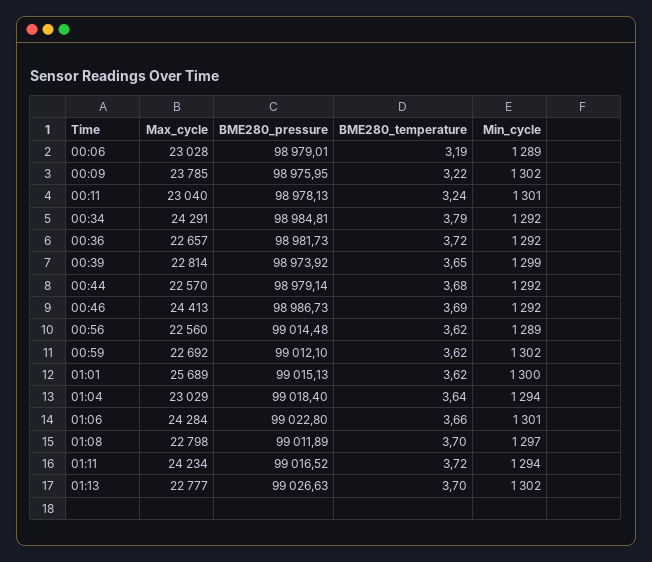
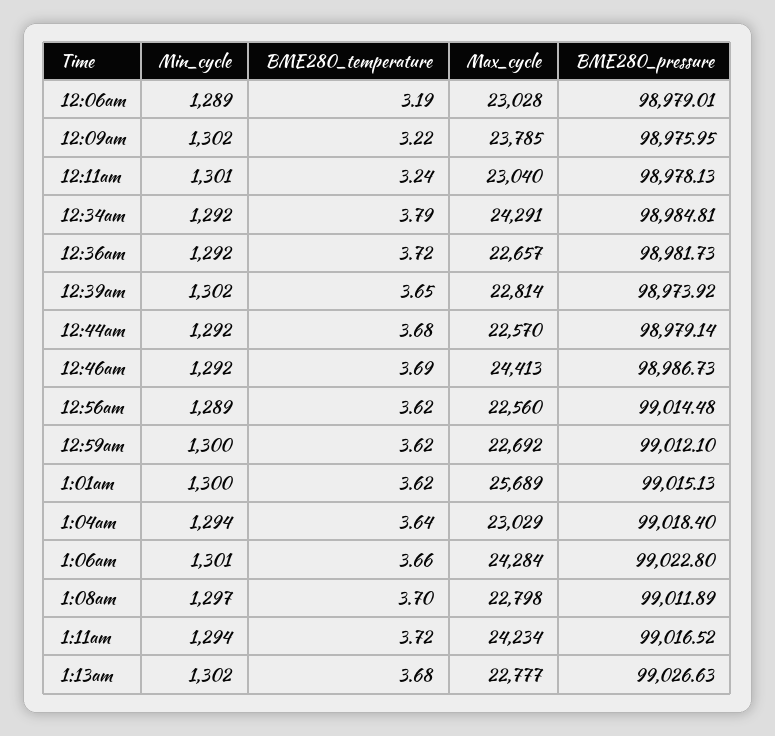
Min_cycle, 00:39: 1299 -> 1302
Min_cycle, 00:59: 1302 -> 1300
BME280_temperature, 01:13: 3.7 -> 3.68

